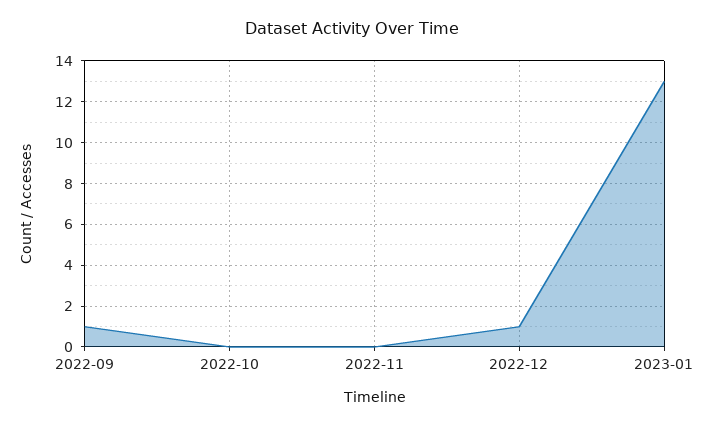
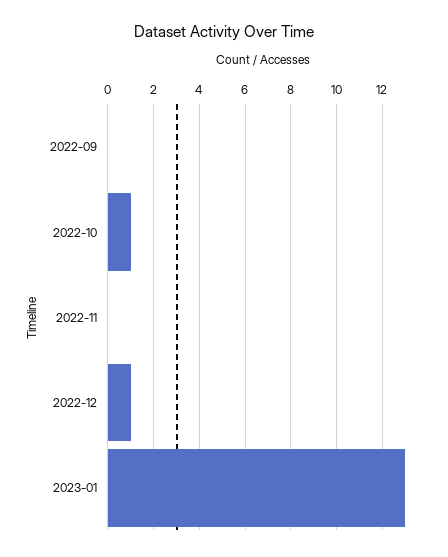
2022-09: 1 -> 0
2022-10: 0 -> 1

